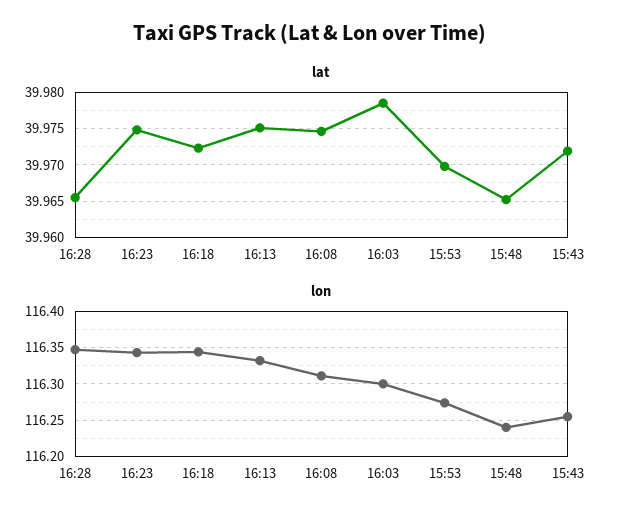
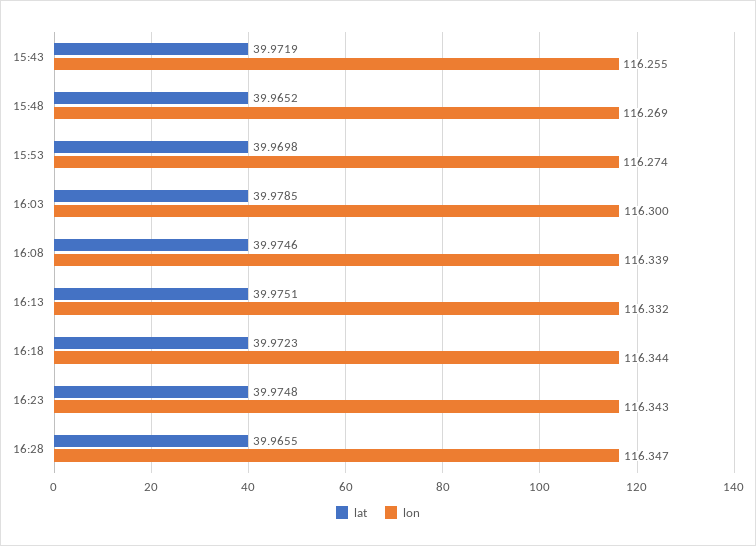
lon, 16:08: 116.31 -> 116.339
lon, 15:48: 116.24 -> 116.269

